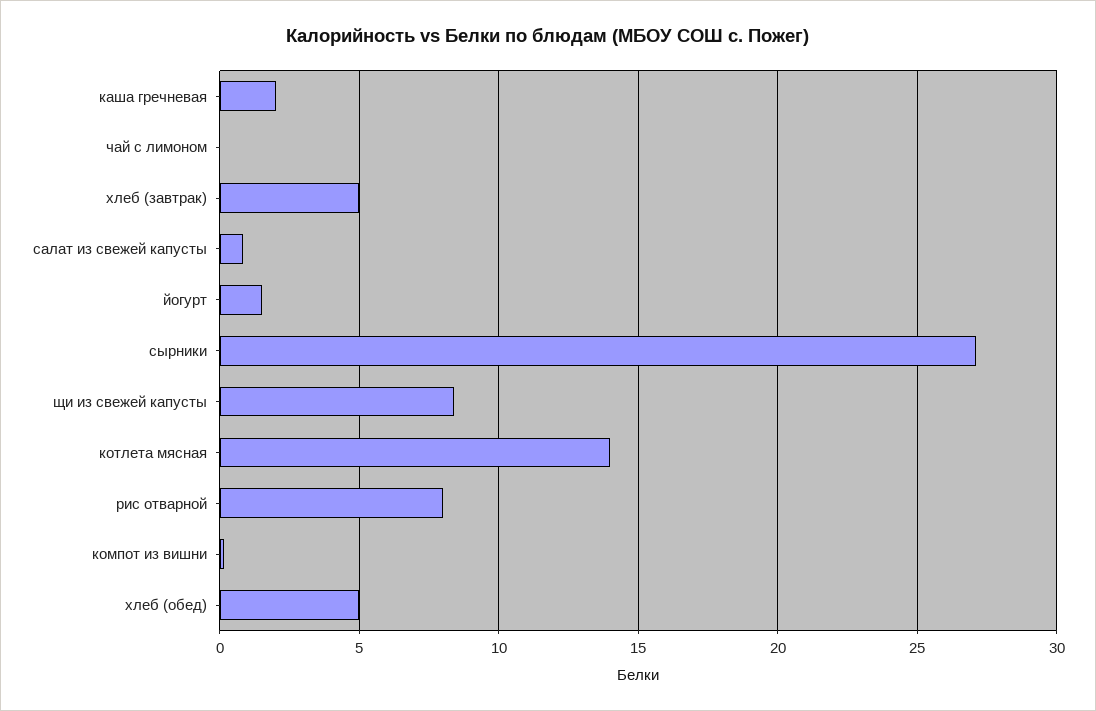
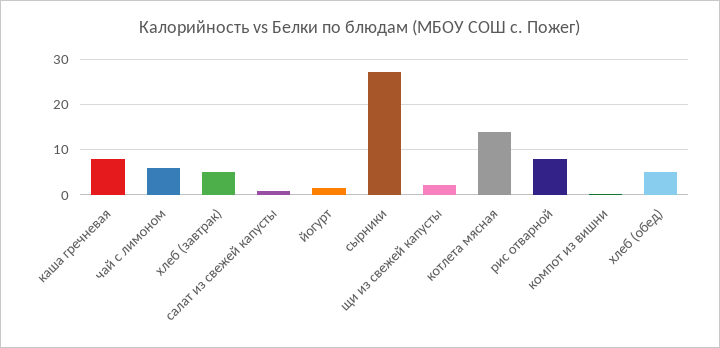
каша гречневая: 2 -> 8
чай с лимоном: 0 -> 6
щи из свежей капусты: 8.5 -> 2

